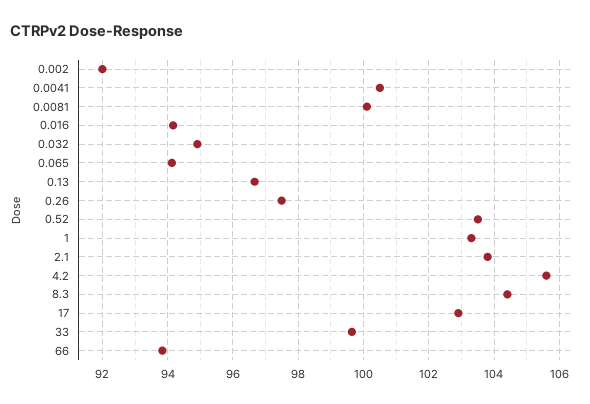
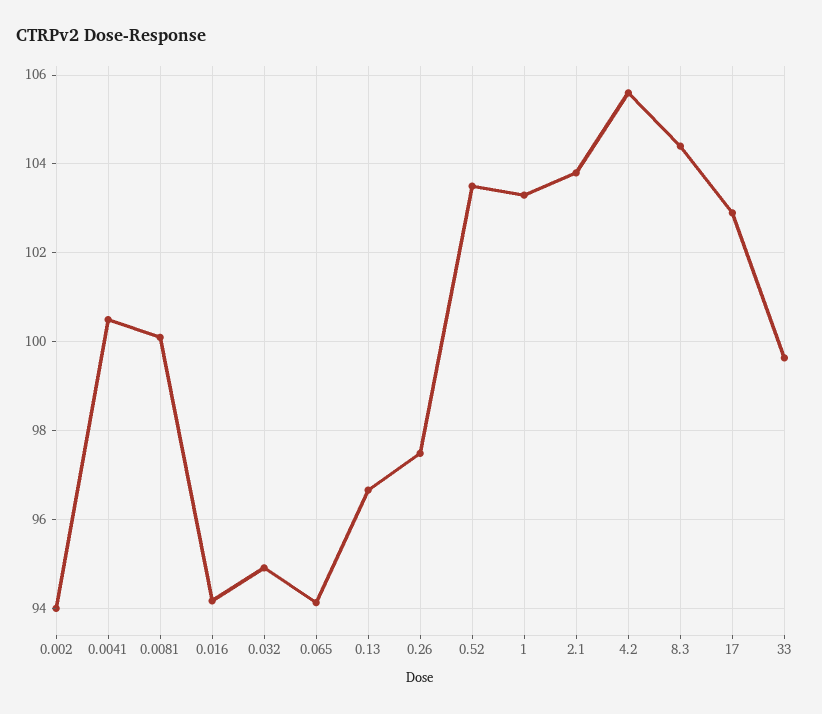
0.002: 92 -> 94
66: 93.8 -> none

